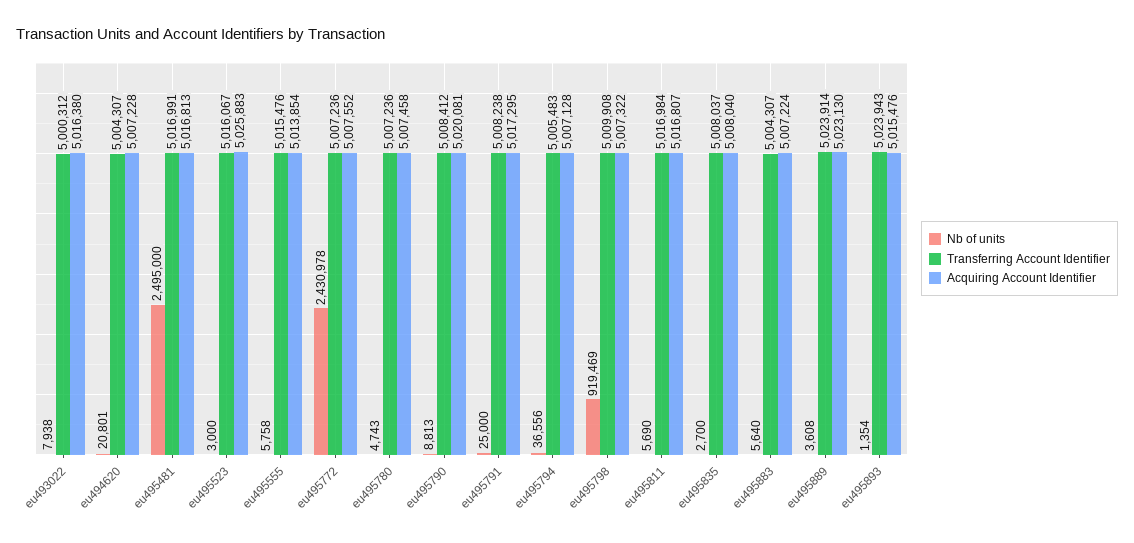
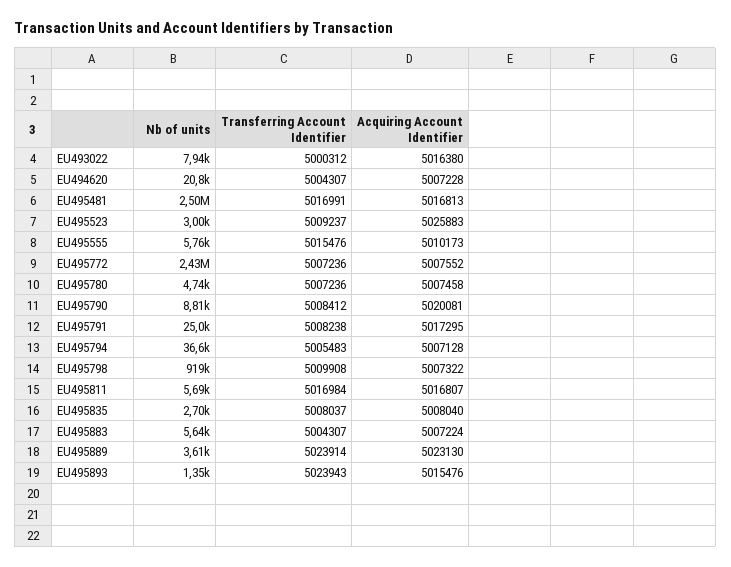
Transferring Account Identifier, eu495523: 5016067 -> 5009237
Acquiring Account Identifier, eu495555: 5013854 -> 5010173

